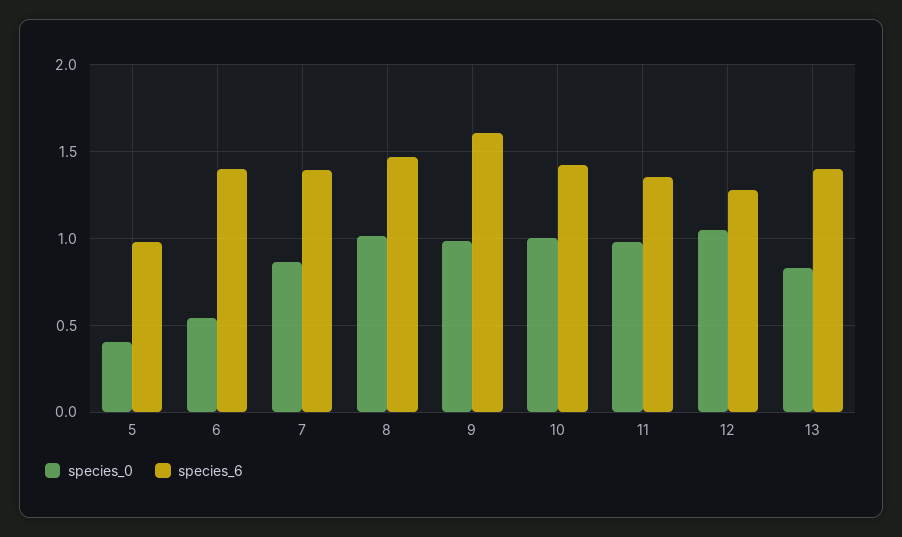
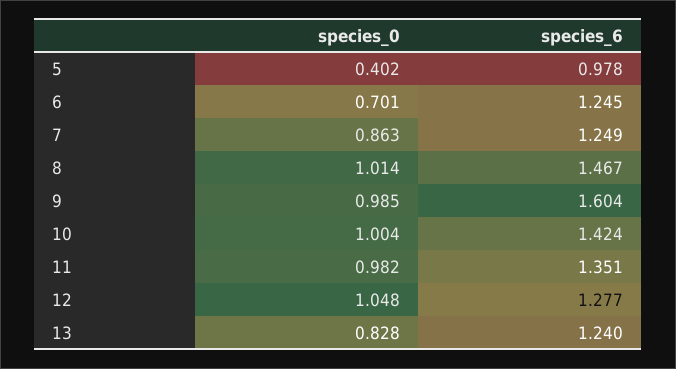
species_0, 6: 0.55 -> 0.701
species_6, 6: 1.4 -> 1.245
species_6, 7: 1.4 -> 1.249
species_6, 13: 1.4 -> 1.24

